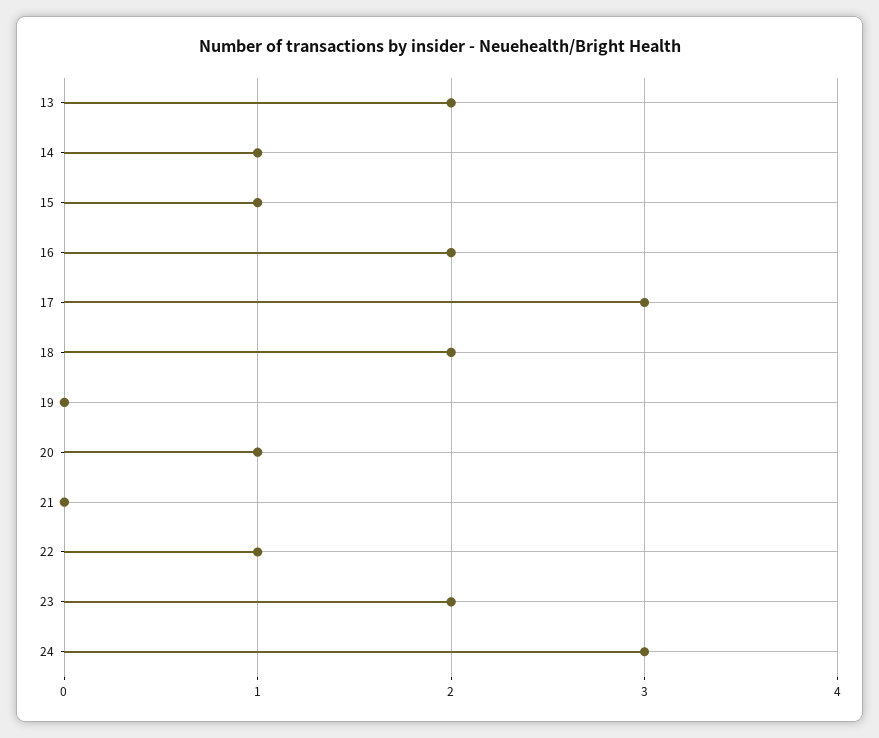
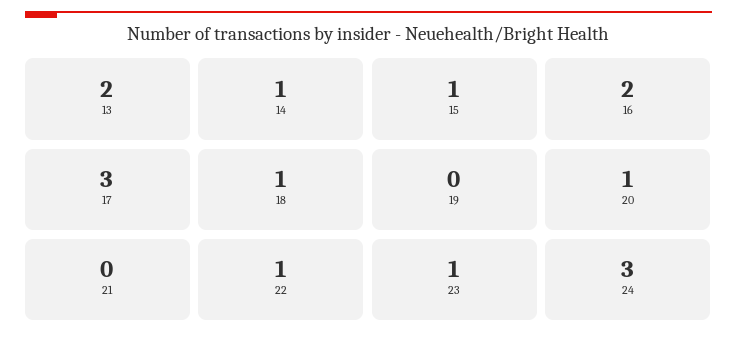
18: 2 -> 1
23: 2 -> 1

